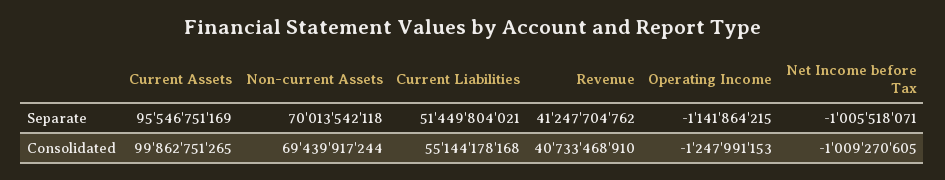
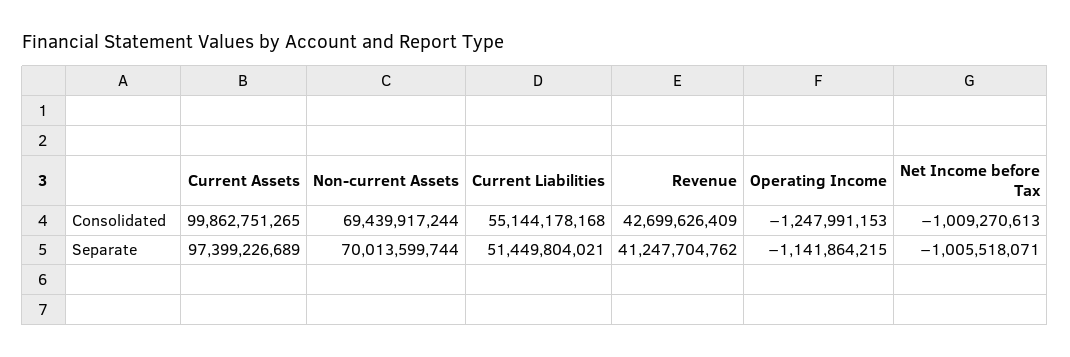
Current Assets, Separate: 95546751169 -> 97399226689
Non-current Assets, Separate: 70013542118 -> 70013599744
Revenue, Consolidated: 40733468910 -> 42699626409
Net Income before Tax, Consolidated: -1009270605 -> -1009270613

